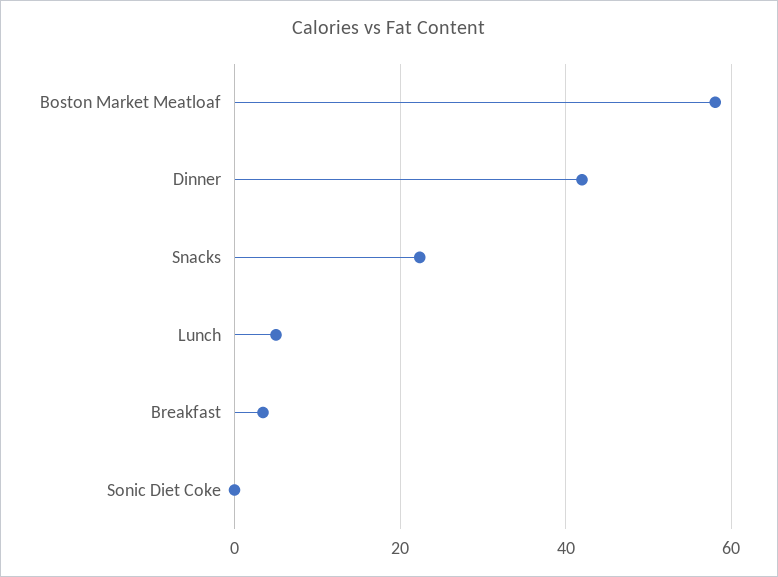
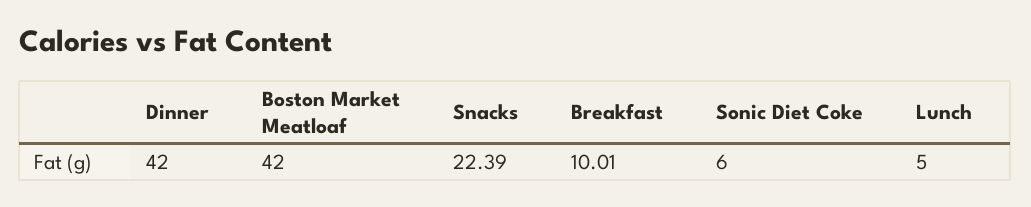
Boston Market Meatloaf: 58 -> 42
Breakfast: 4 -> 10.01
Sonic Diet Coke: 0 -> 6

